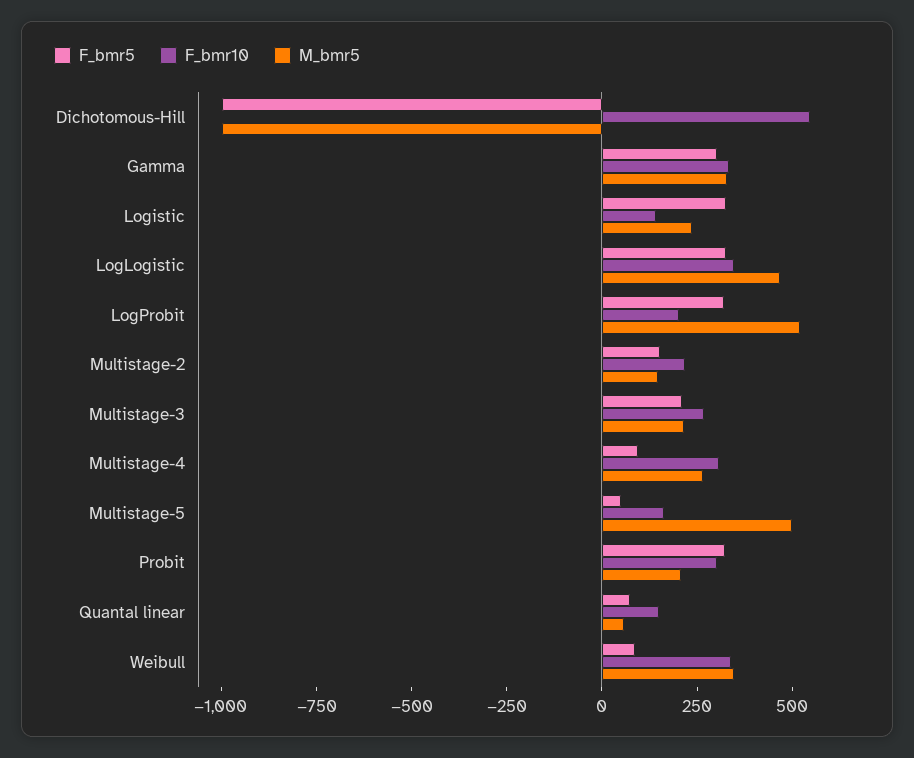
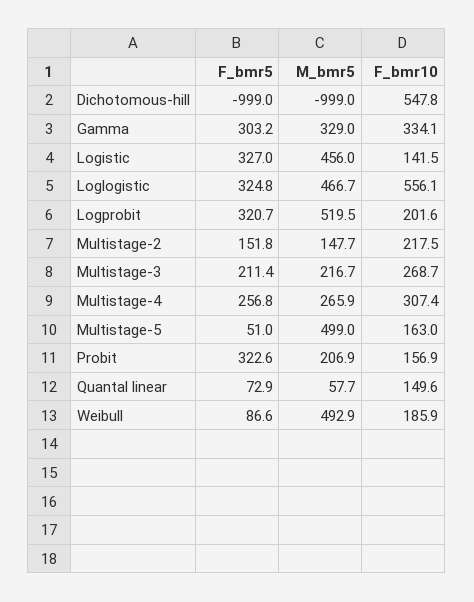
M_bmr5, Logistic: 250 -> 456
F_bmr10, LogLogistic: 350 -> 556.1
F_bmr5, Multistage-4: 100 -> 256.8
F_bmr10, Probit: 300 -> 156.9
F_bmr10, Weibull: 350 -> 185.9
M_bmr5, Weibull: 350 -> 492.9

